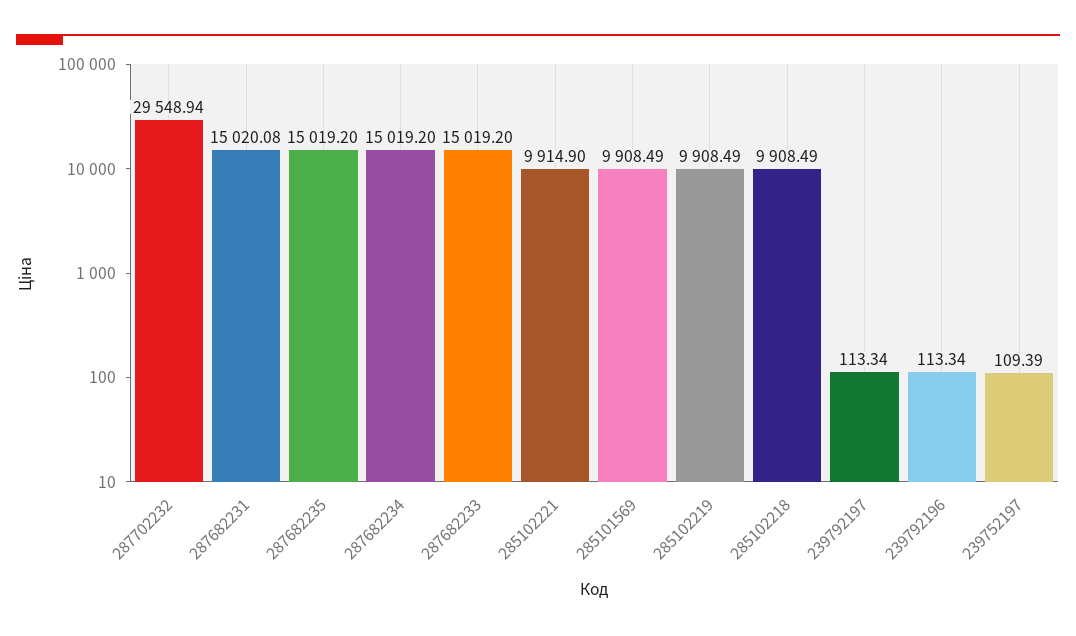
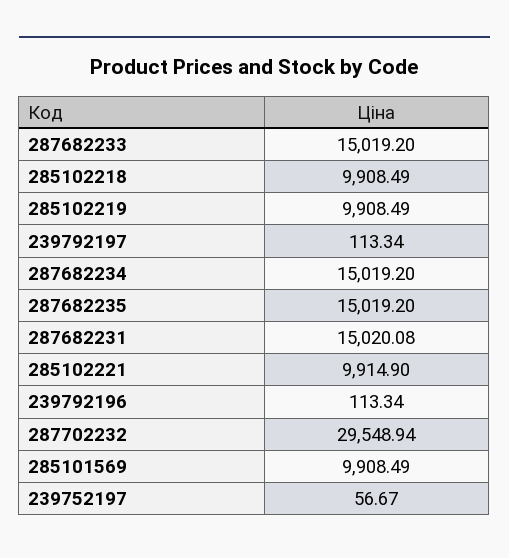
239752197: 109.39 -> 56.67

